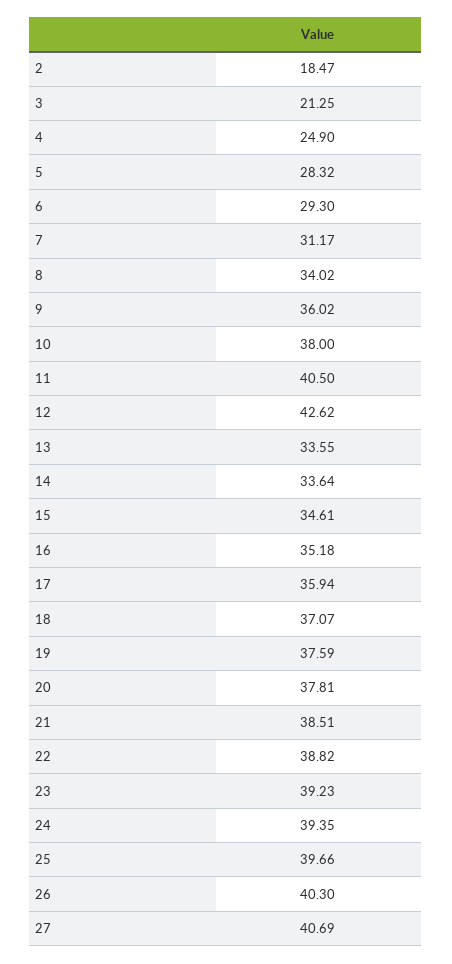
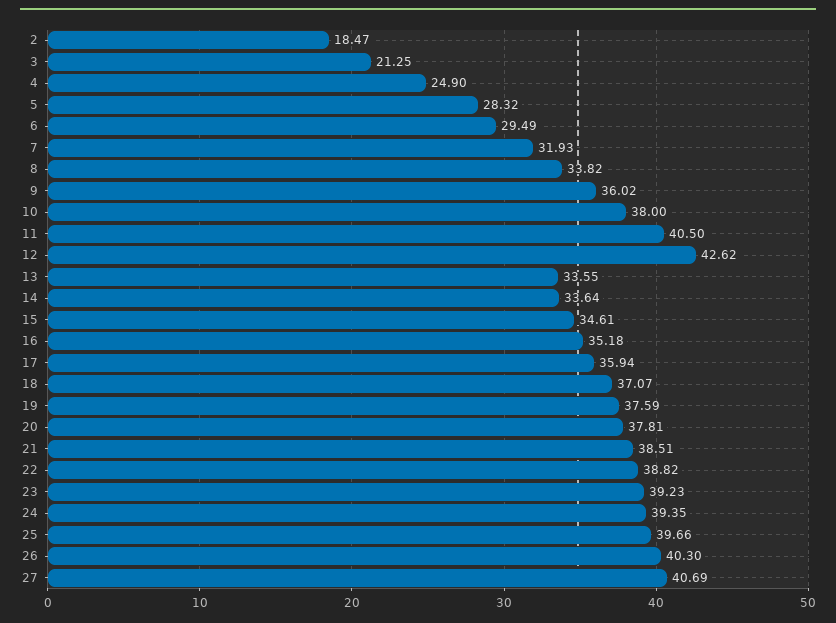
6: 29.3 -> 29.49
7: 31.17 -> 31.93
8: 34.02 -> 33.82

